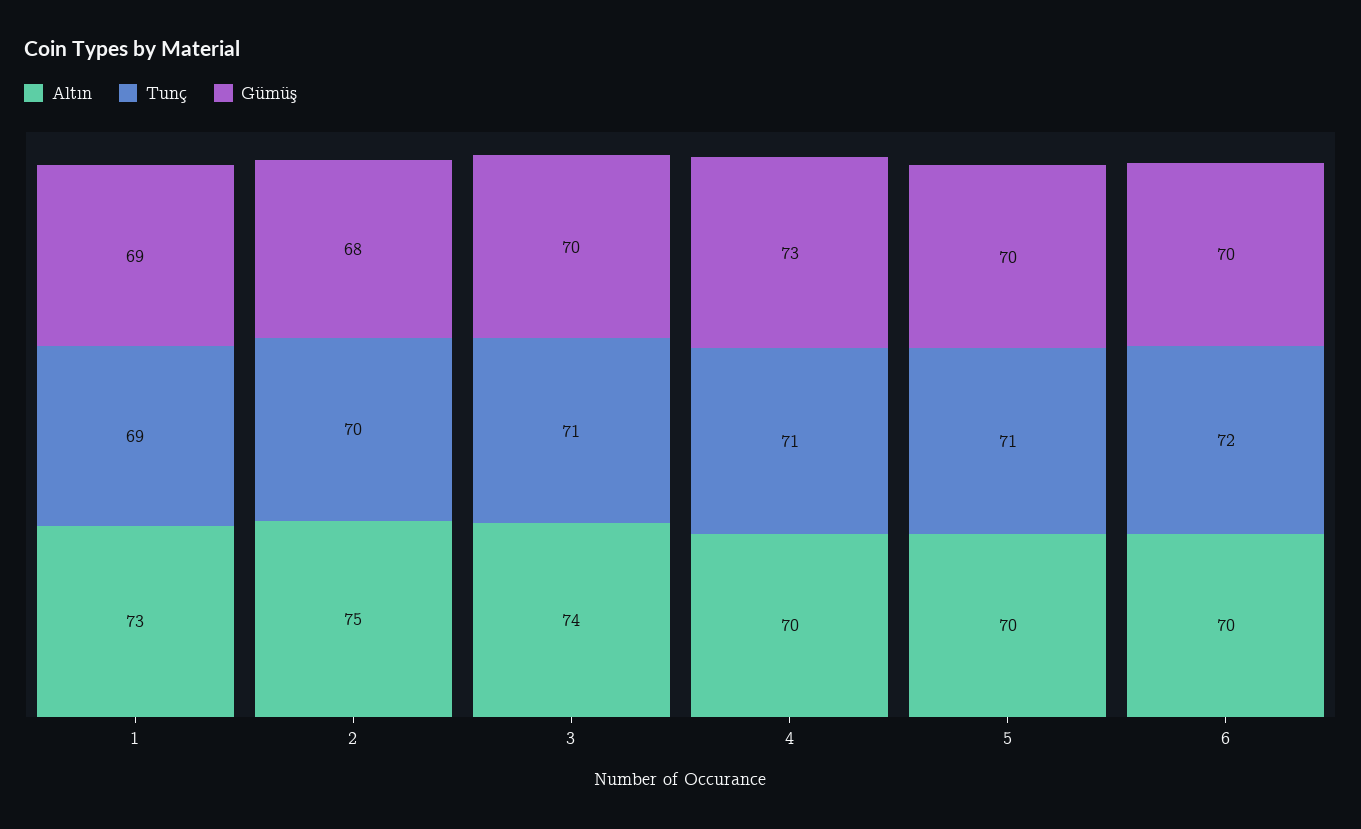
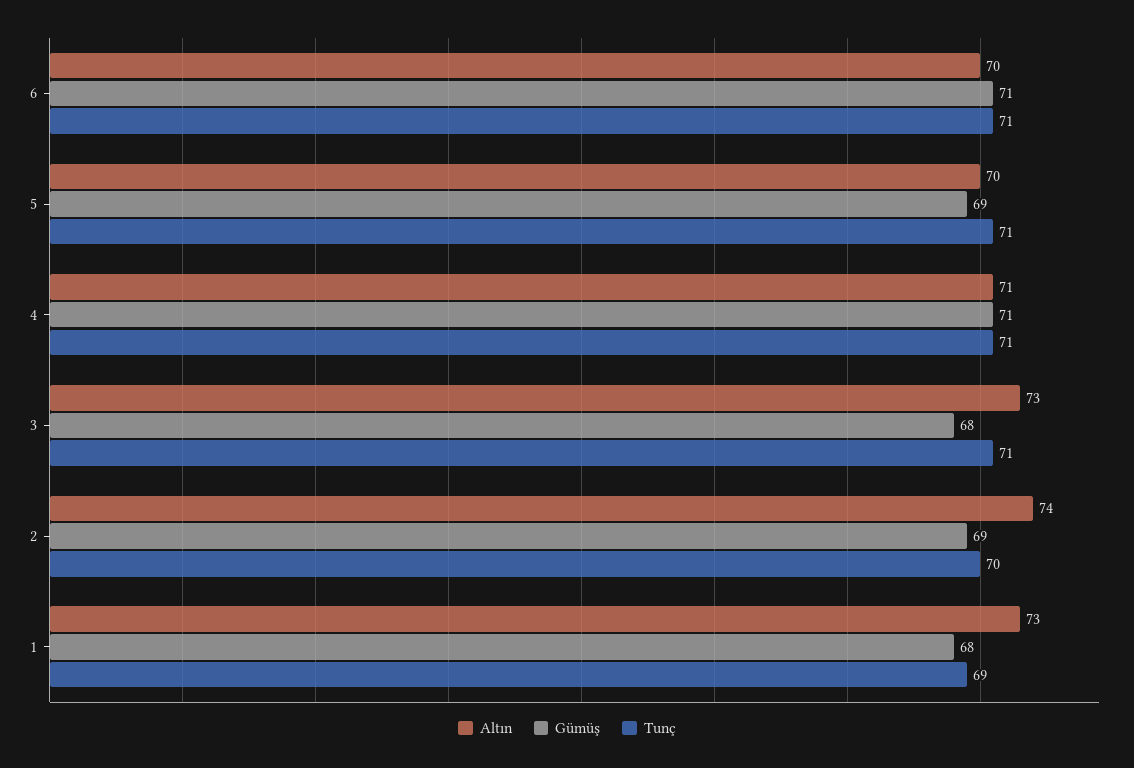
Gümüş, 1: 69 -> 68
Altın, 2: 75 -> 74
Gümüş, 2: 68 -> 69
Altın, 3: 74 -> 73
Gümüş, 3: 70 -> 68
Altın, 4: 70 -> 71
Gümüş, 4: 73 -> 71
Gümüş, 5: 70 -> 69
Tunç, 6: 72 -> 71
Gümüş, 6: 70 -> 71

